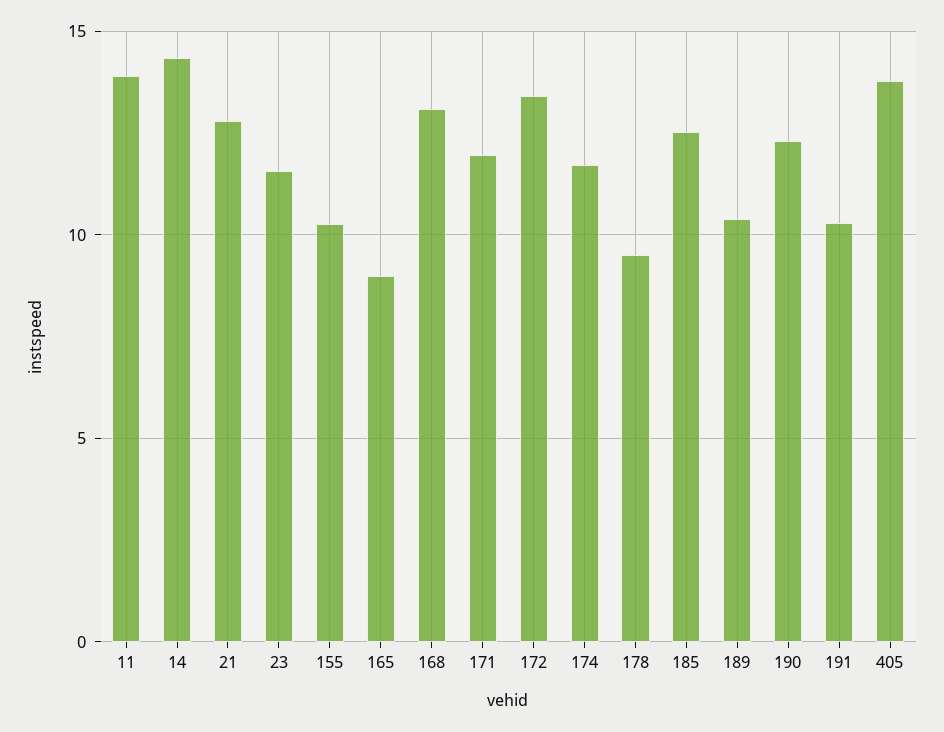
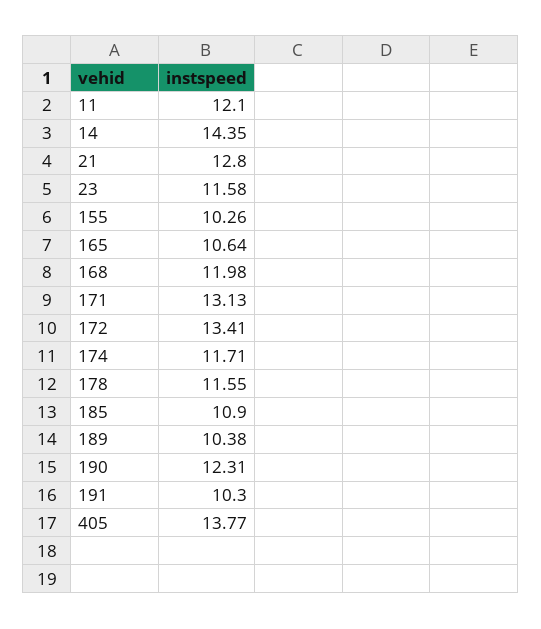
11: 14 -> 12.1
165: 9 -> 10.64
168: 13 -> 11.98
171: 12 -> 13.13
178: 9.5 -> 11.55
185: 12.5 -> 10.9

